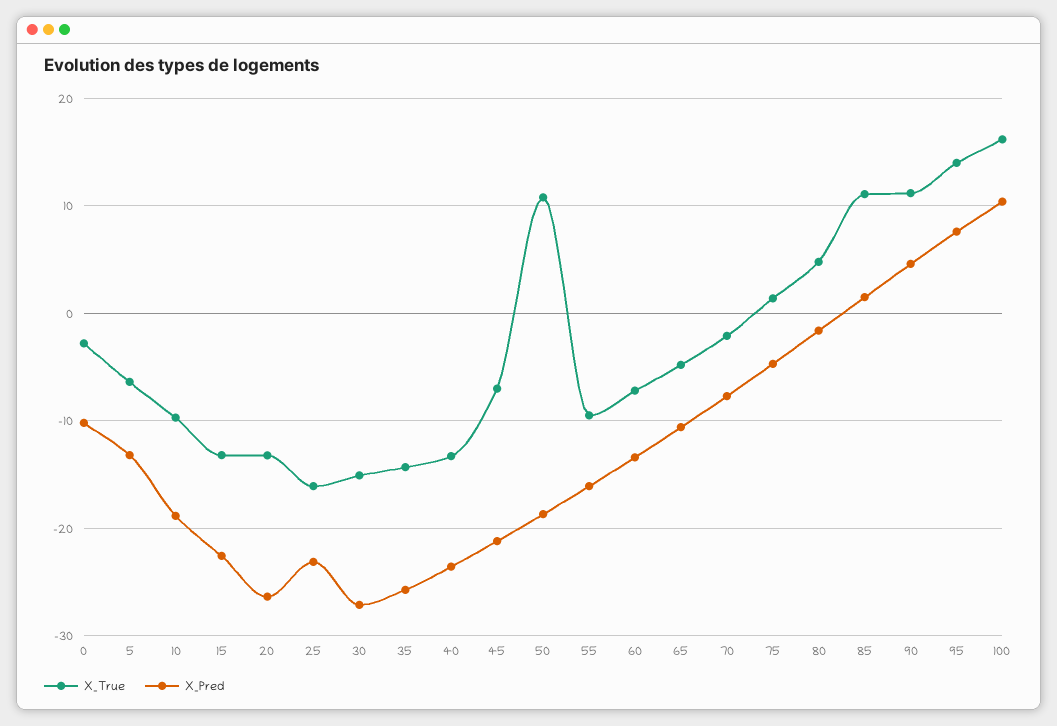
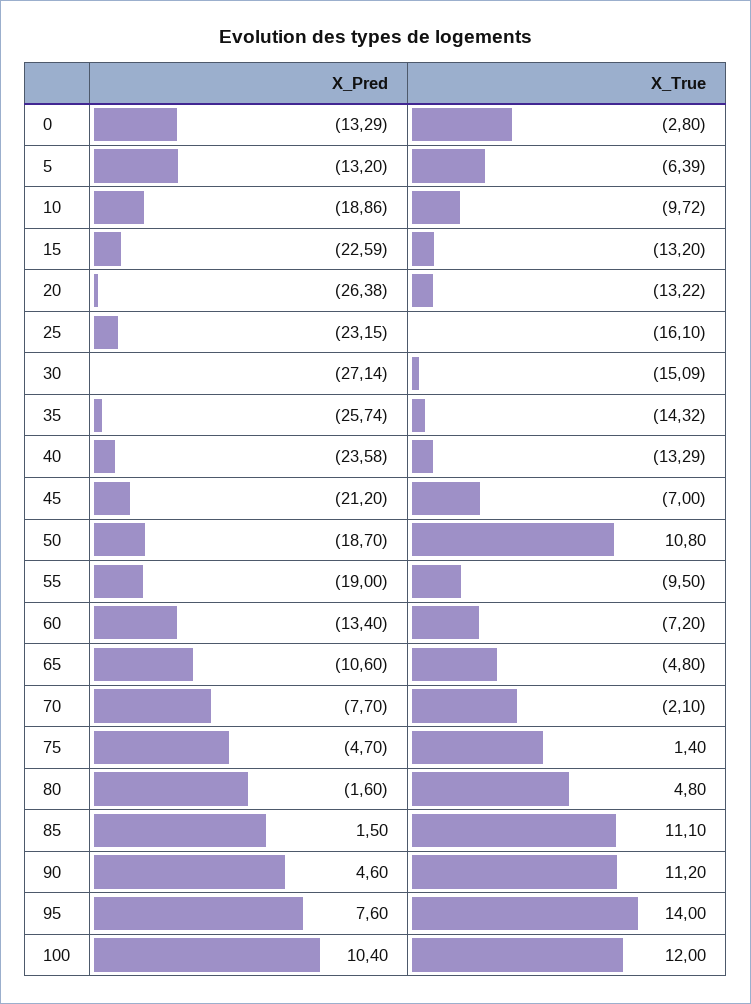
X_Pred, 0: -10 -> -13.29
X_Pred, 55: -16 -> -19
X_True, 100: 16 -> 12

